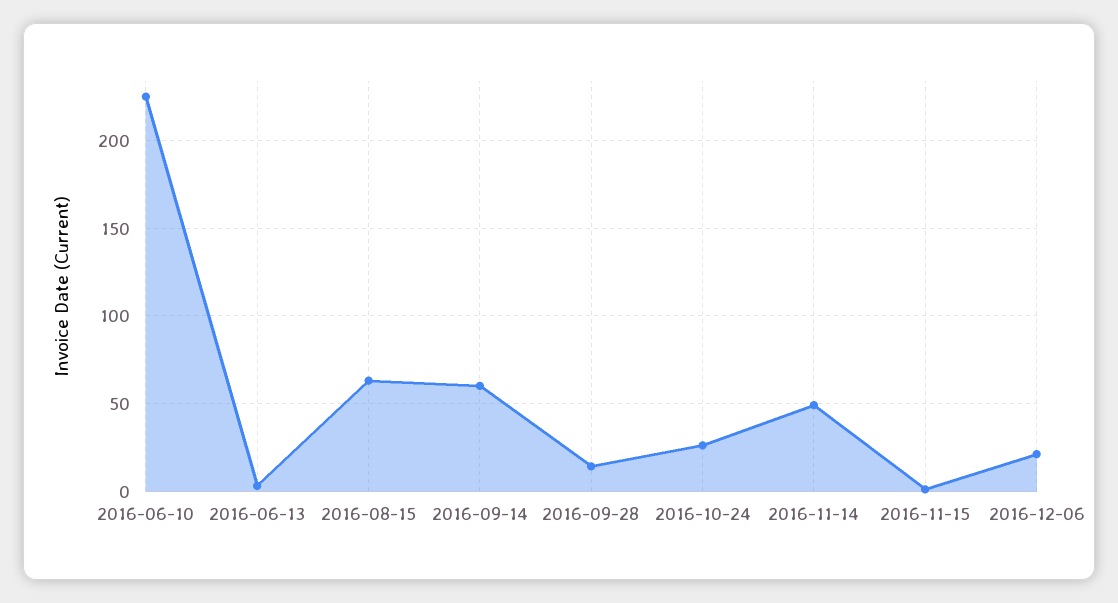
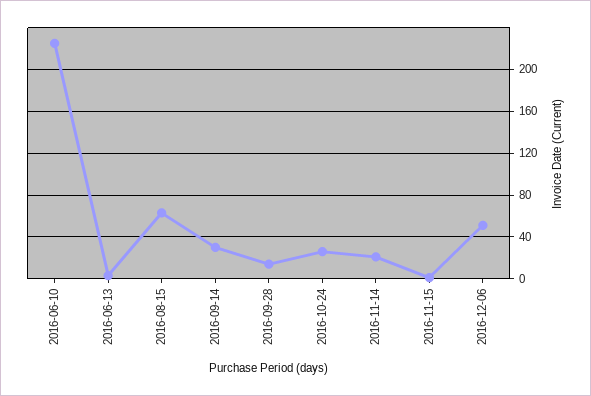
2016-09-14: 60 -> 30
2016-11-14: 50 -> 20
2016-12-06: 20 -> 50

